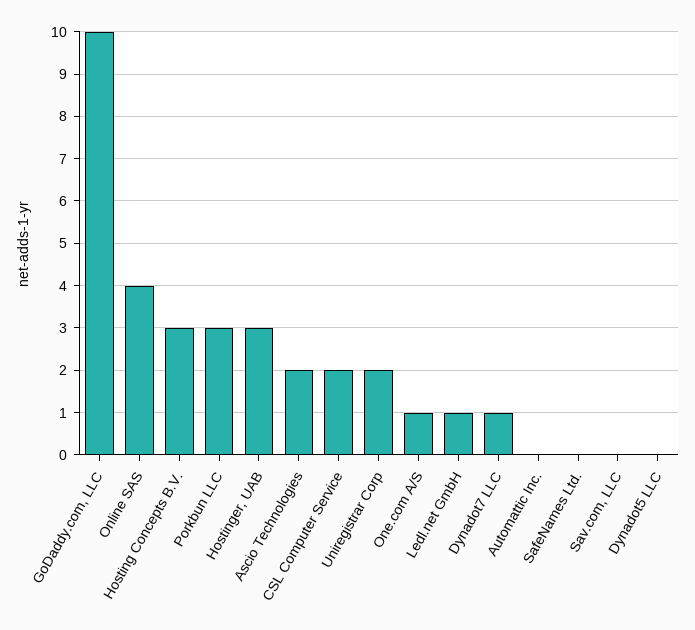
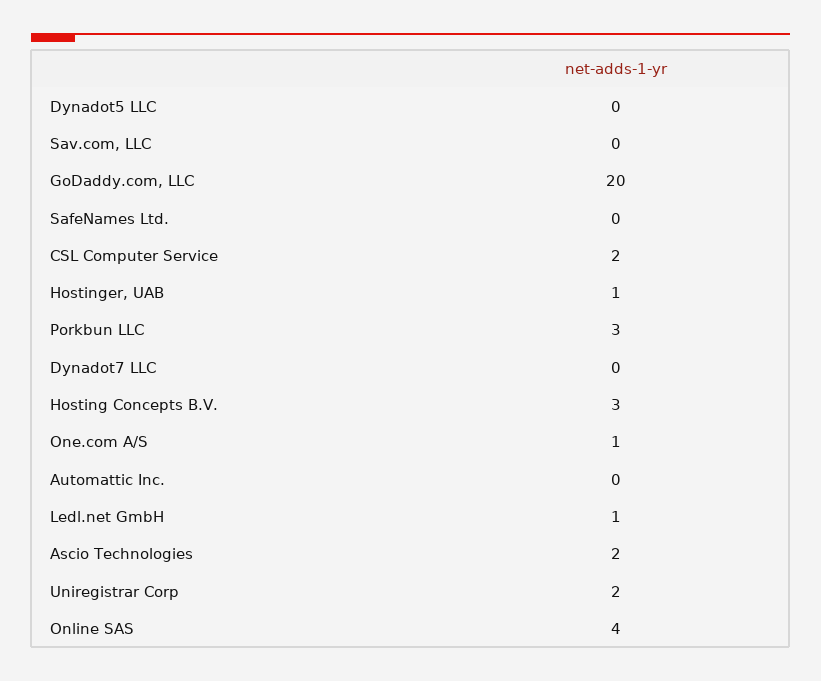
GoDaddy.com, LLC: 10 -> 20
Hostinger, UAB: 3 -> 1
Dynadot7 LLC: 1 -> 0

